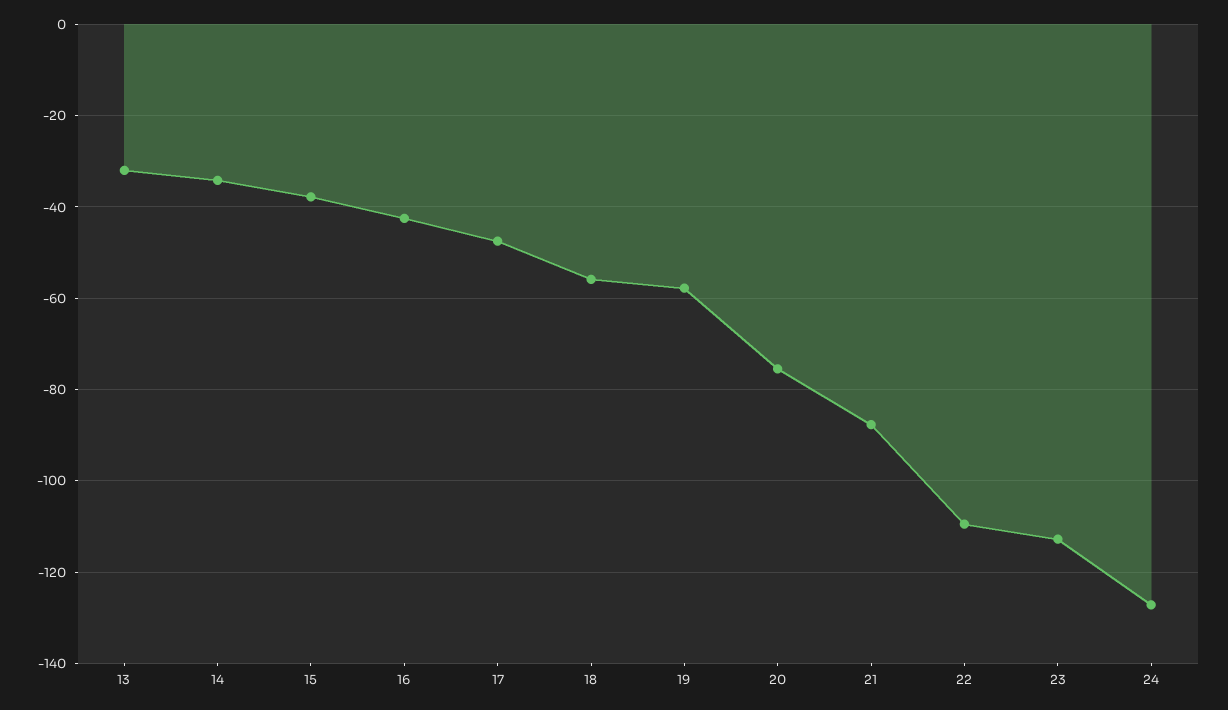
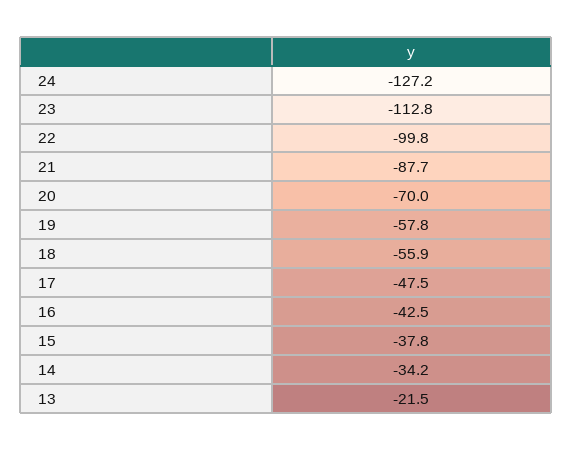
13: -32 -> -21.5
20: -76 -> -70
22: -110 -> -99.8

